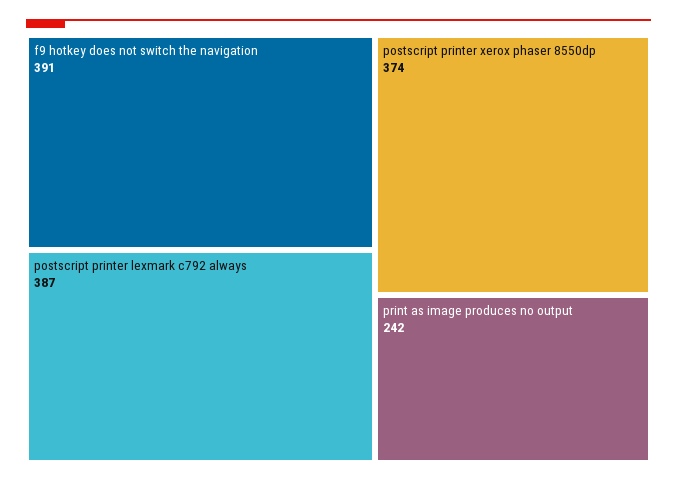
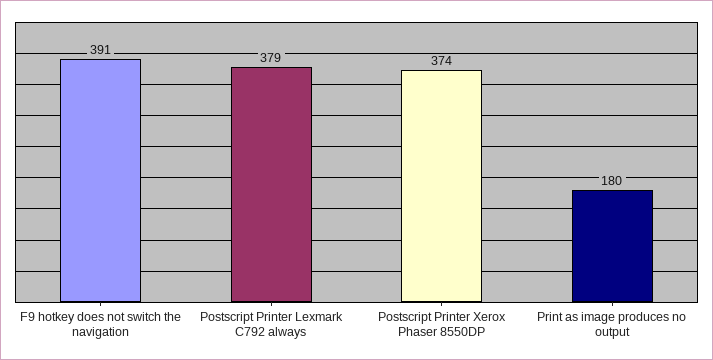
postscript printer lexmark c792 always: 387 -> 379
print as image produces no output: 242 -> 180

